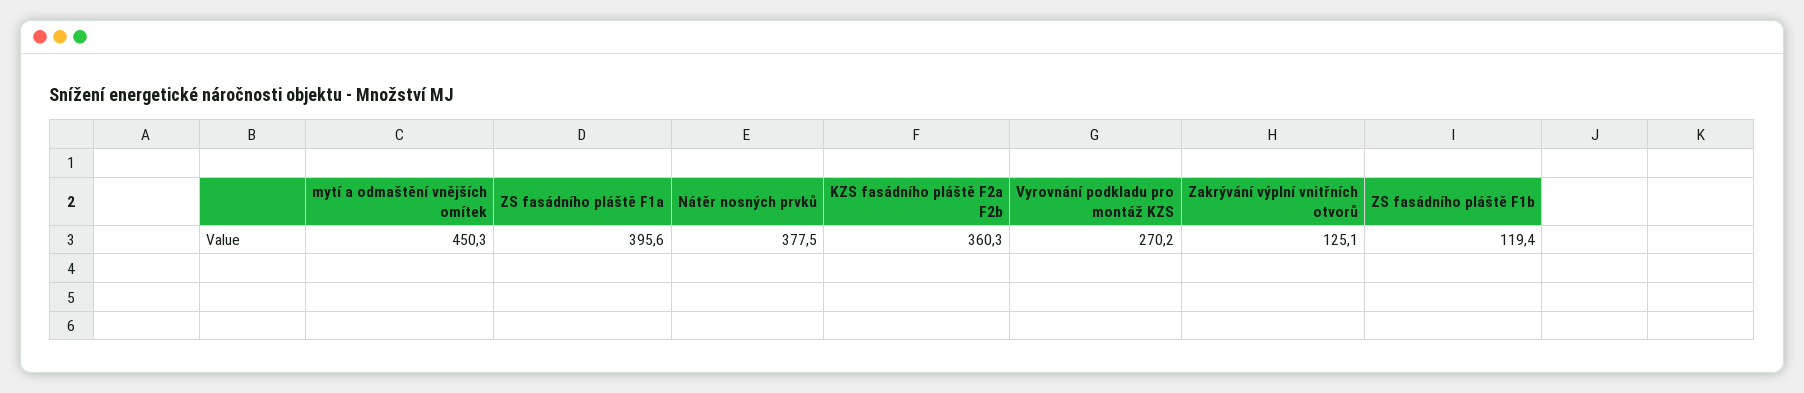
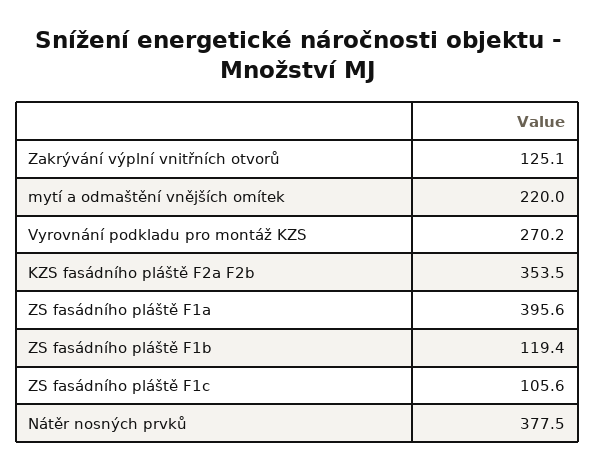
mytí a odmaštění vnějších omítek: 450.3 -> 220
KZS fasádního pláště F2a F2b: 360.3 -> 353.5
ZS fasádního pláště F1c: none -> 105.6

